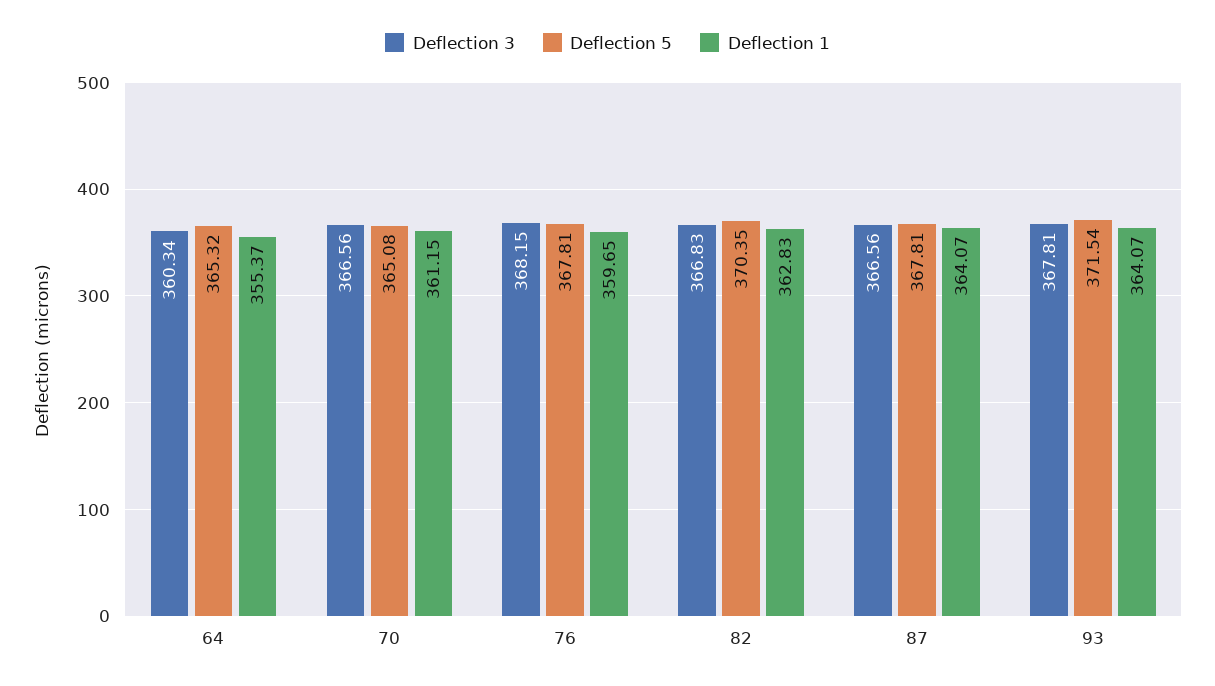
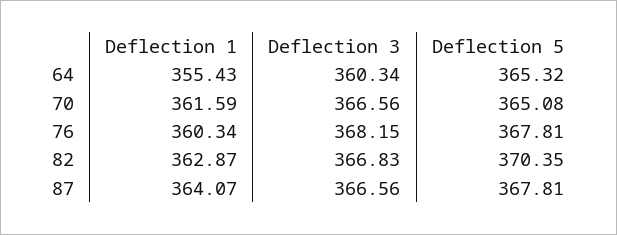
Deflection 1, 64: 355.37 -> 355.43
Deflection 1, 70: 361.15 -> 361.59
Deflection 1, 76: 359.65 -> 360.34
Deflection 1, 82: 362.83 -> 362.87
Deflection 3, 93: 367.81 -> none
Deflection 5, 93: 371.54 -> none
Deflection 1, 93: 364.07 -> none

